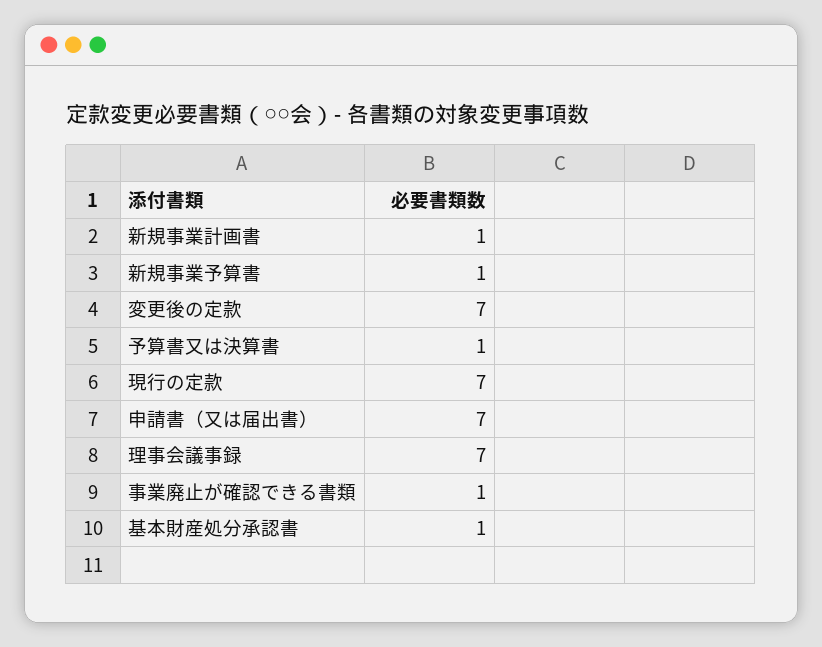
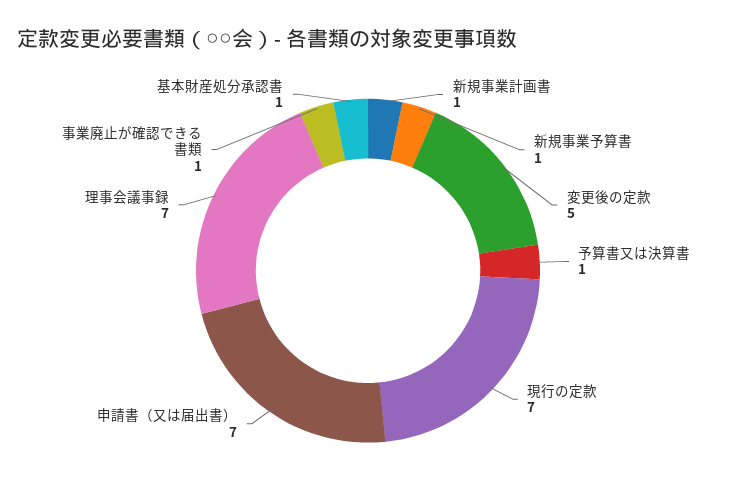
変更後の定款: 7 -> 5

